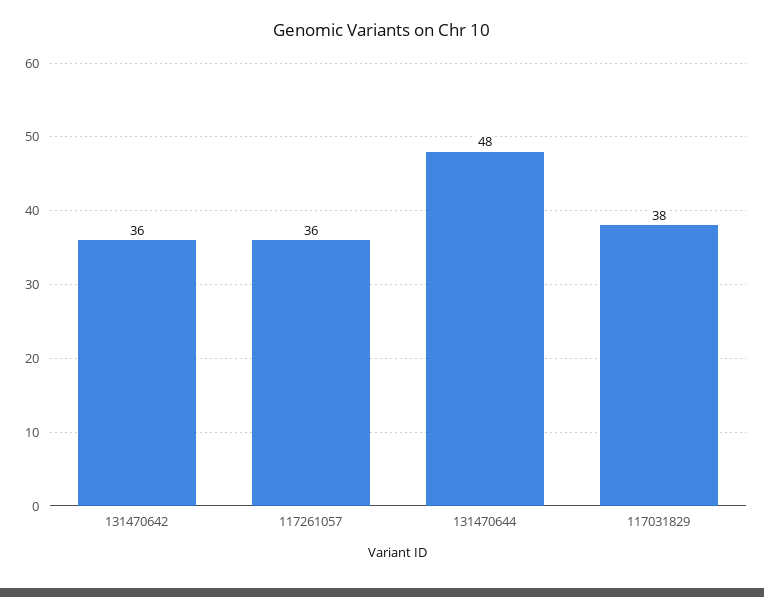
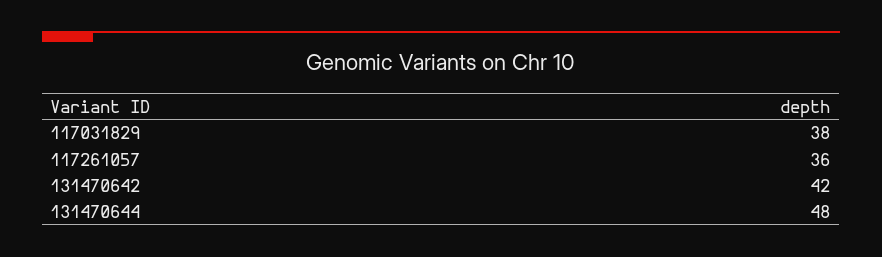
131470642: 36 -> 42

